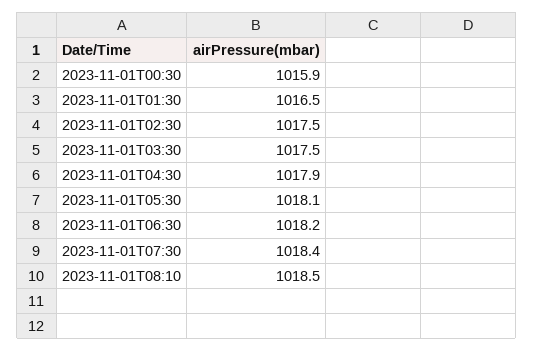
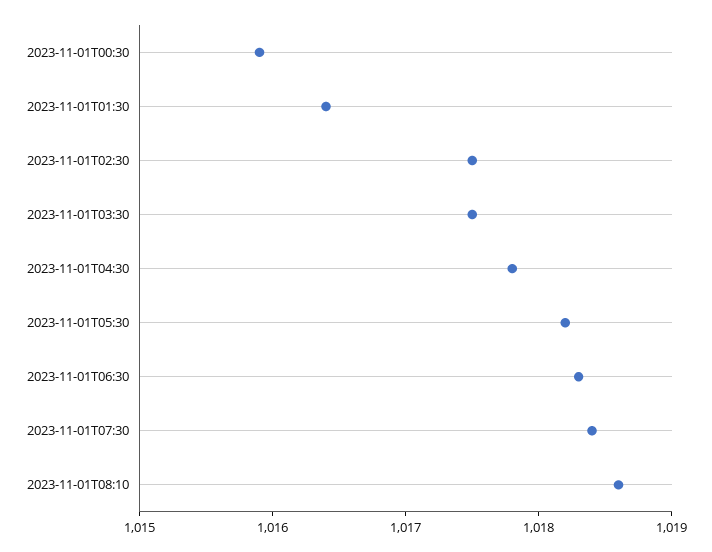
2023-11-01T01:30: 1016.5 -> 1016.4
2023-11-01T04:30: 1017.9 -> 1017.8
2023-11-01T05:30: 1018.1 -> 1018.2
2023-11-01T06:30: 1018.2 -> 1018.3
2023-11-01T08:10: 1018.5 -> 1018.6

